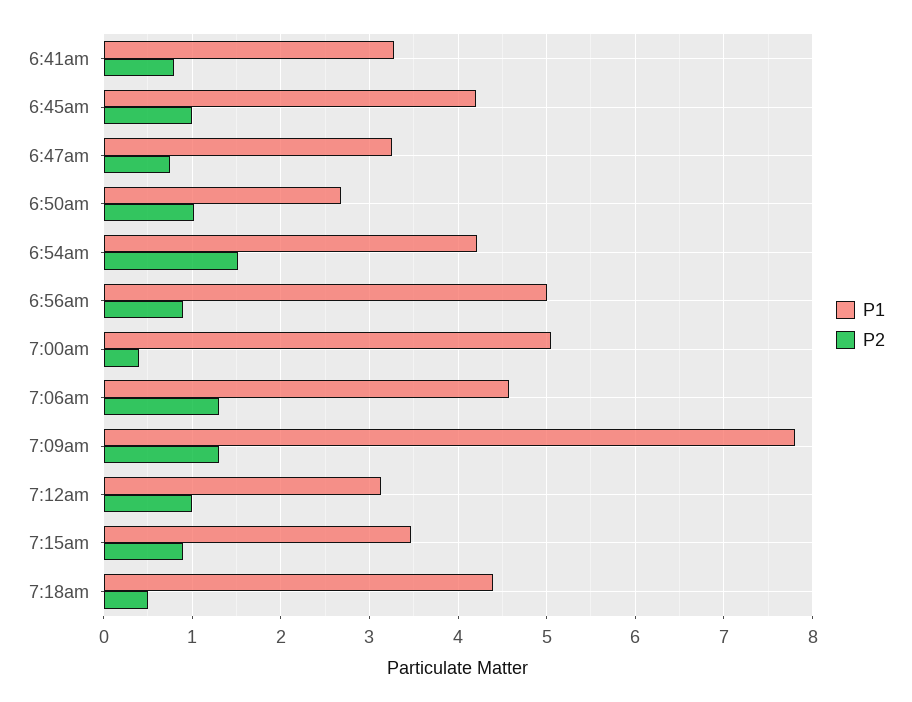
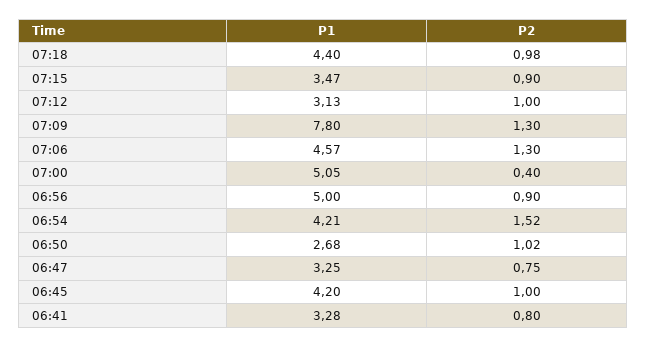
P2, 7:18am: 0.5 -> 0.98

